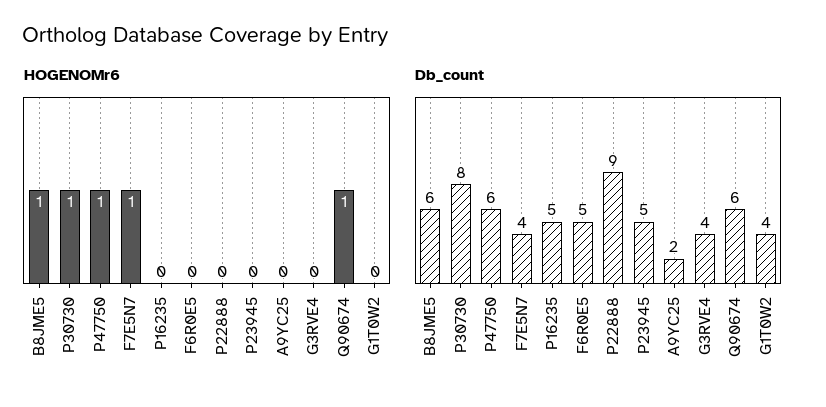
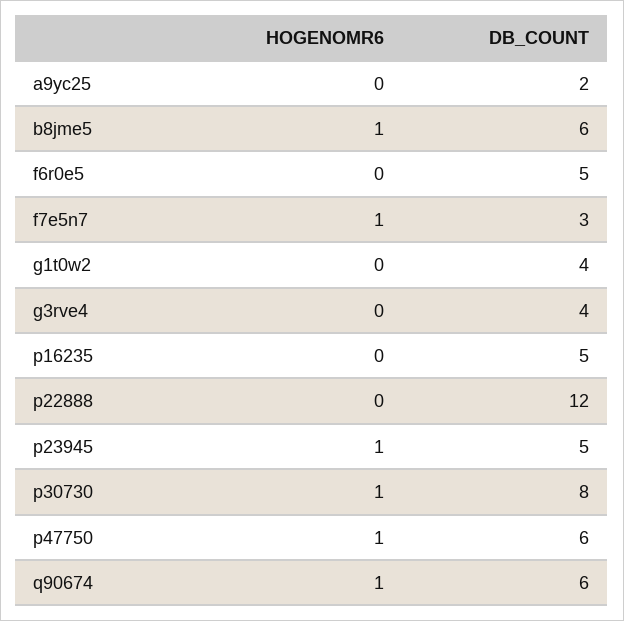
HOGENOMr6, P23945: 0 -> 1
Db_count, F7E5N7: 4 -> 3
Db_count, P22888: 9 -> 12

